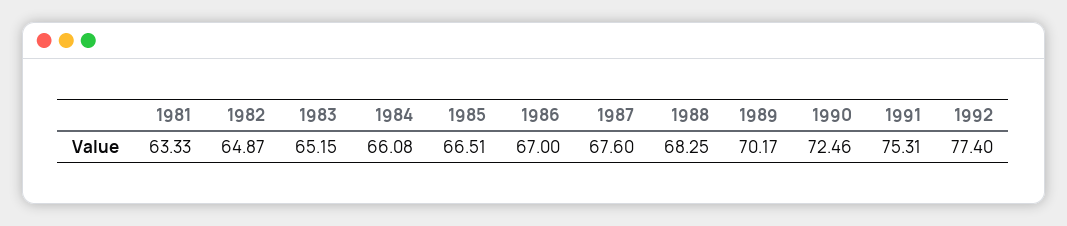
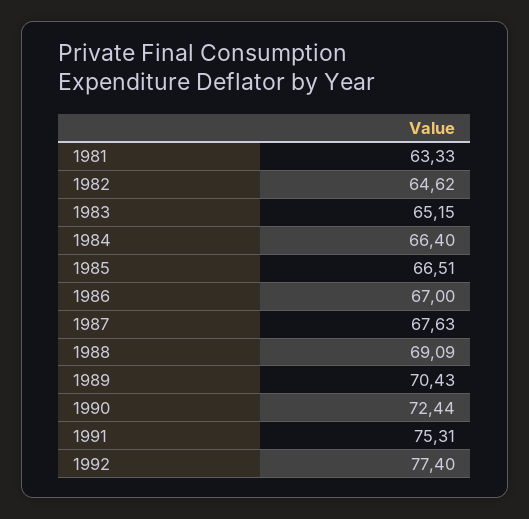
1982: 64.87 -> 64.62
1984: 66.08 -> 66.4
1987: 67.6 -> 67.63
1988: 68.25 -> 69.09
1989: 70.17 -> 70.43
1990: 72.46 -> 72.44

